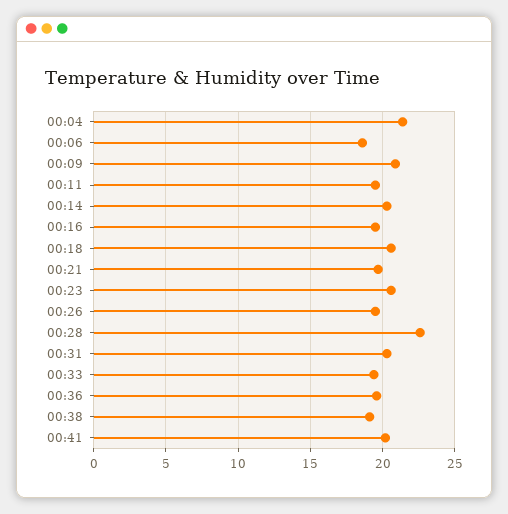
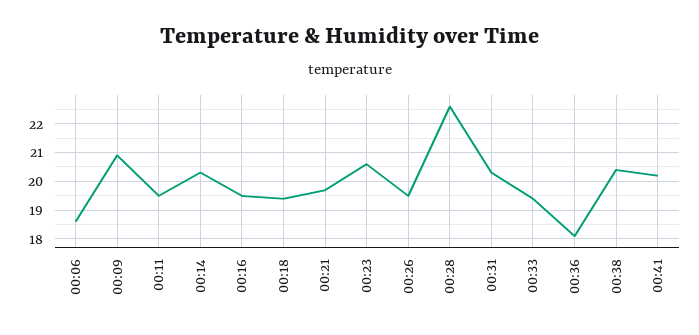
00:04: 21.5 -> none
00:18: 20.5 -> 19.5
00:36: 19.5 -> 18
00:38: 19 -> 20.5

